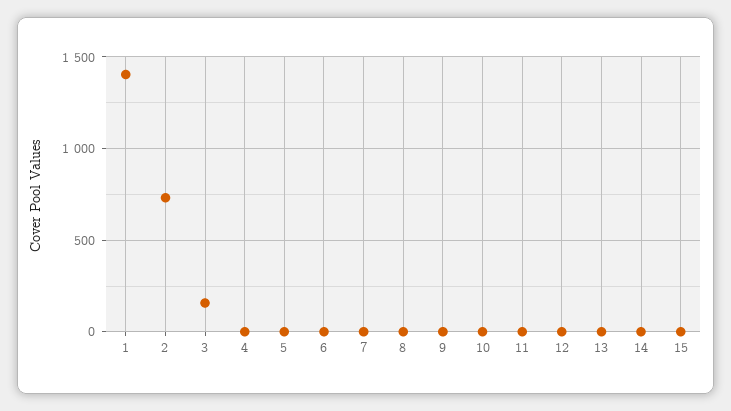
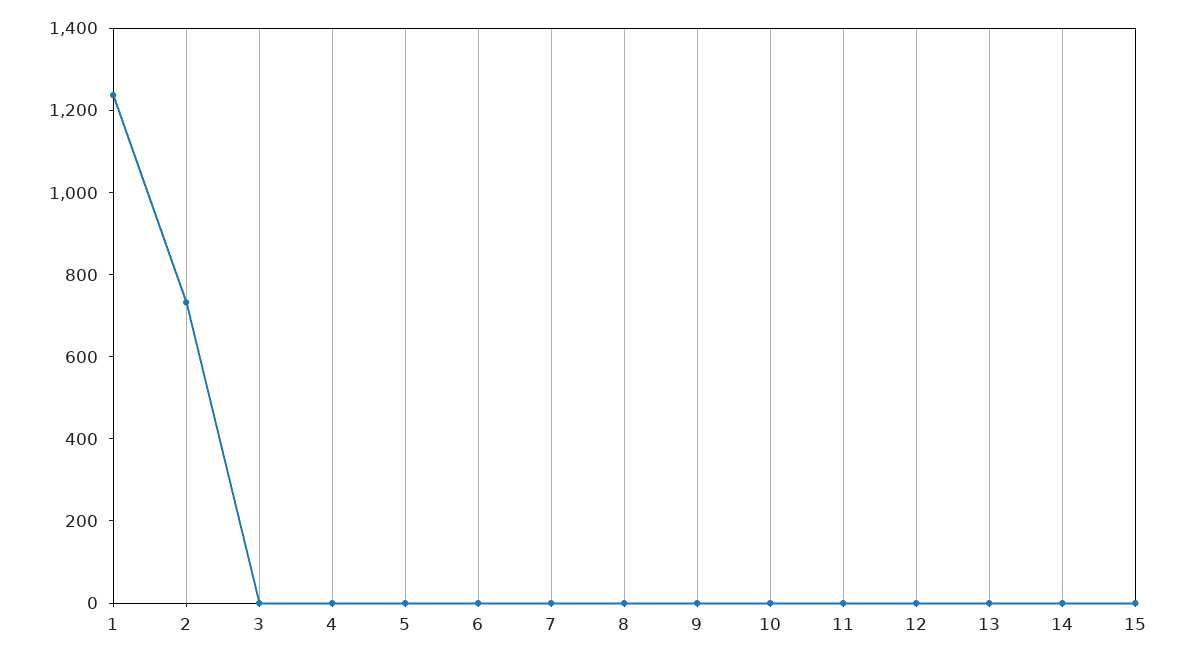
1: 1400 -> 1250
3: 150 -> 0

